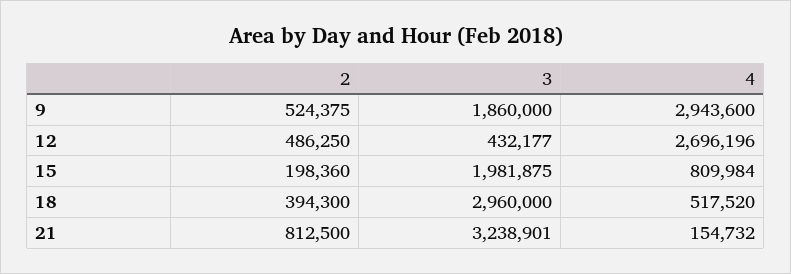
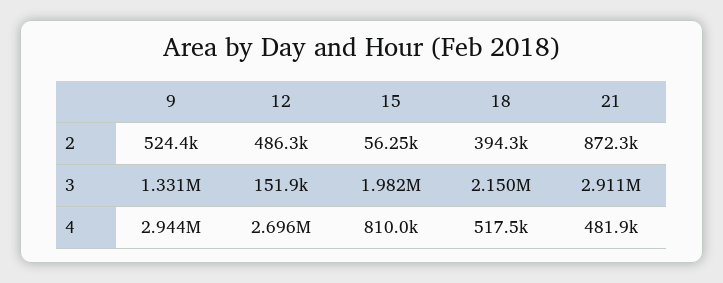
3, 9: 1860000 -> 1331000
3, 12: 432177 -> 151900
2, 15: 198360 -> 56250
3, 18: 2960000 -> 2150000
2, 21: 812500 -> 872300
3, 21: 3238901 -> 2911000
4, 21: 154732 -> 481900

